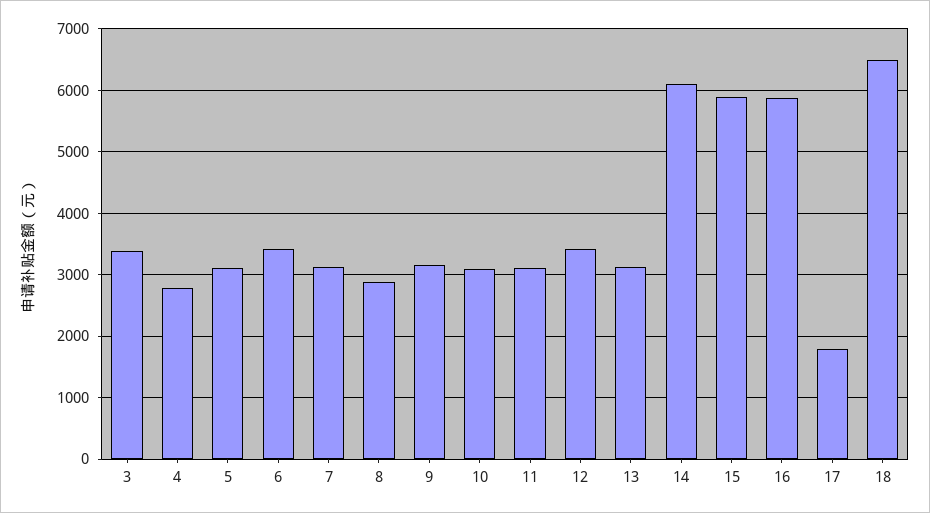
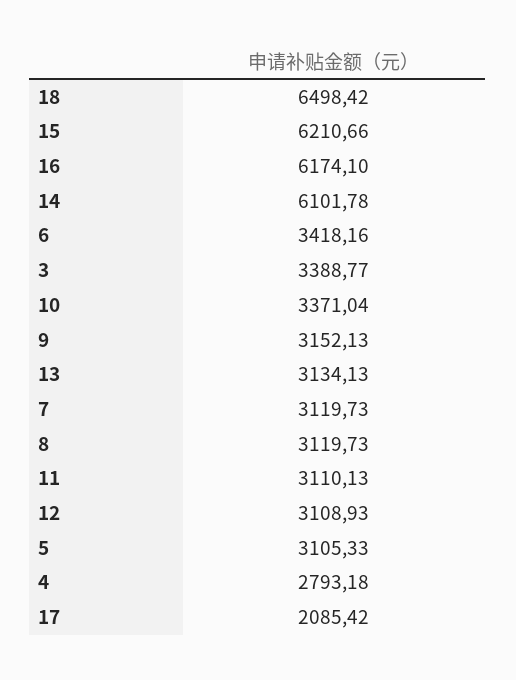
8: 2900 -> 3119.73
10: 3100 -> 3371.04
12: 3400 -> 3108.93
15: 5900 -> 6210.66
16: 5900 -> 6174.1
17: 1800 -> 2085.42

